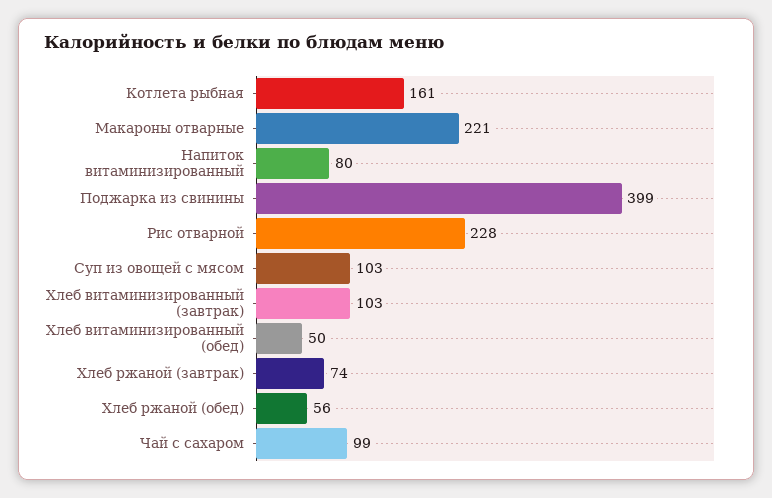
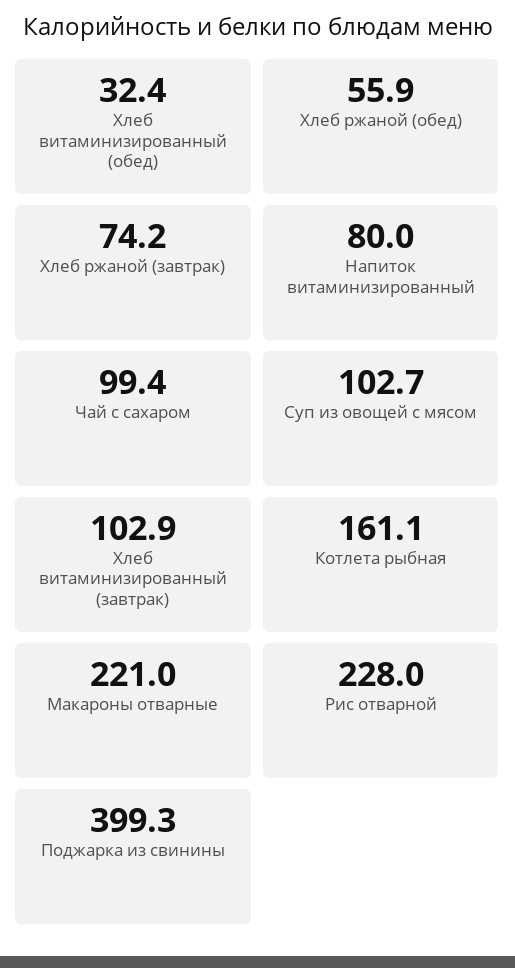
Хлеб витаминизированный (обед): 50 -> 32.4

